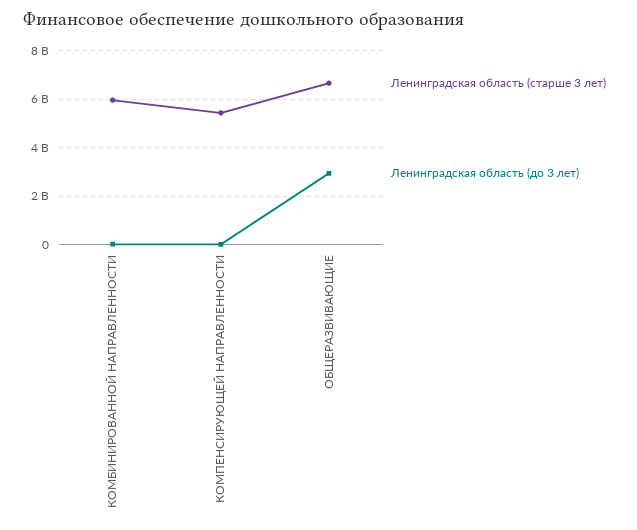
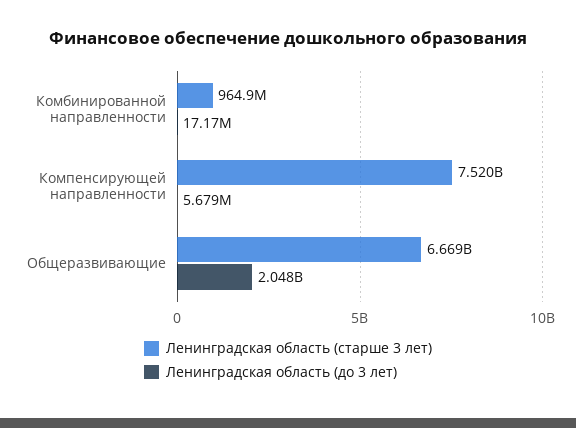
Ленинградская область (старше 3 лет), КОМБИНИРОВАННОЙ НАПРАВЛЕННОСТИ: 6000000000 -> 964900000
Ленинградская область (старше 3 лет), КОМПЕНСИРУЮЩЕЙ НАПРАВЛЕННОСТИ: 5500000000 -> 7520000000
Ленинградская область (до 3 лет), ОБЩЕРАЗВИВАЮЩИЕ: 3000000000 -> 2048000000

